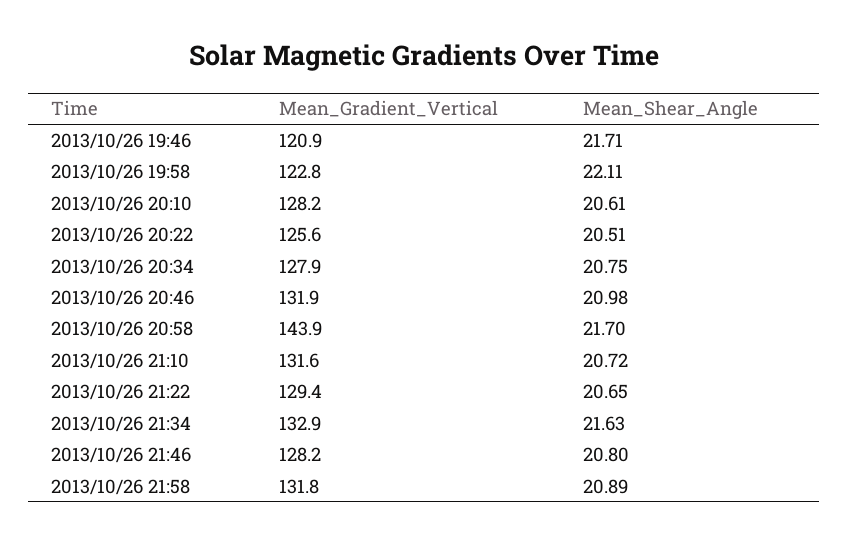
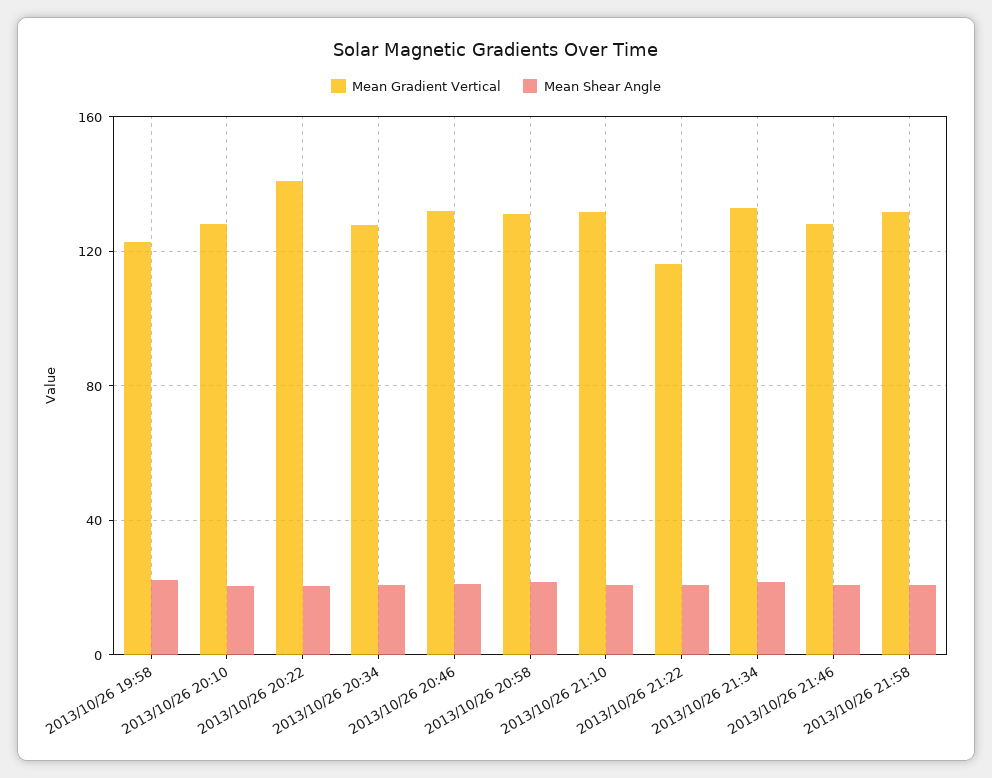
Mean_Gradient_Vertical, 2013/10/26 19:46: 120.9 -> none
Mean_Shear_Angle, 2013/10/26 19:46: 21.71 -> none
Mean_Gradient_Vertical, 2013/10/26 20:22: 125.6 -> 140
Mean_Gradient_Vertical, 2013/10/26 20:58: 143.9 -> 130
Mean_Gradient_Vertical, 2013/10/26 21:22: 129.4 -> 115

